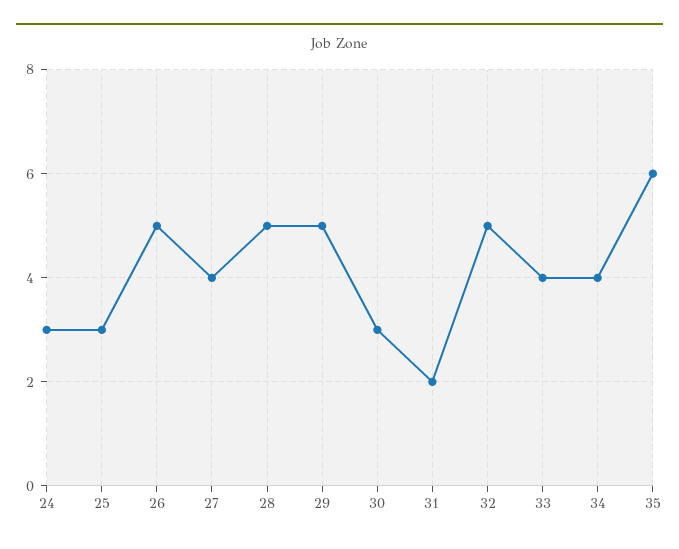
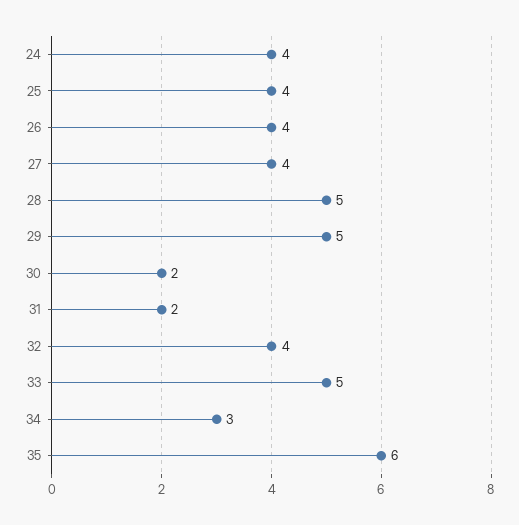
24: 3 -> 4
25: 3 -> 4
26: 5 -> 4
30: 3 -> 2
32: 5 -> 4
33: 4 -> 5
34: 4 -> 3

